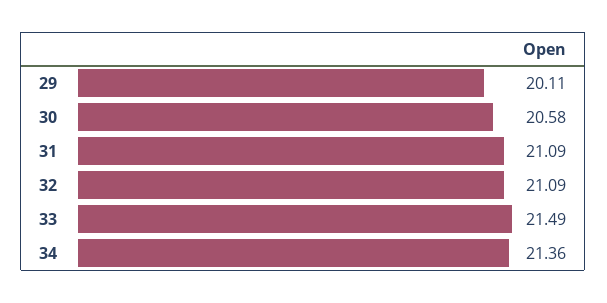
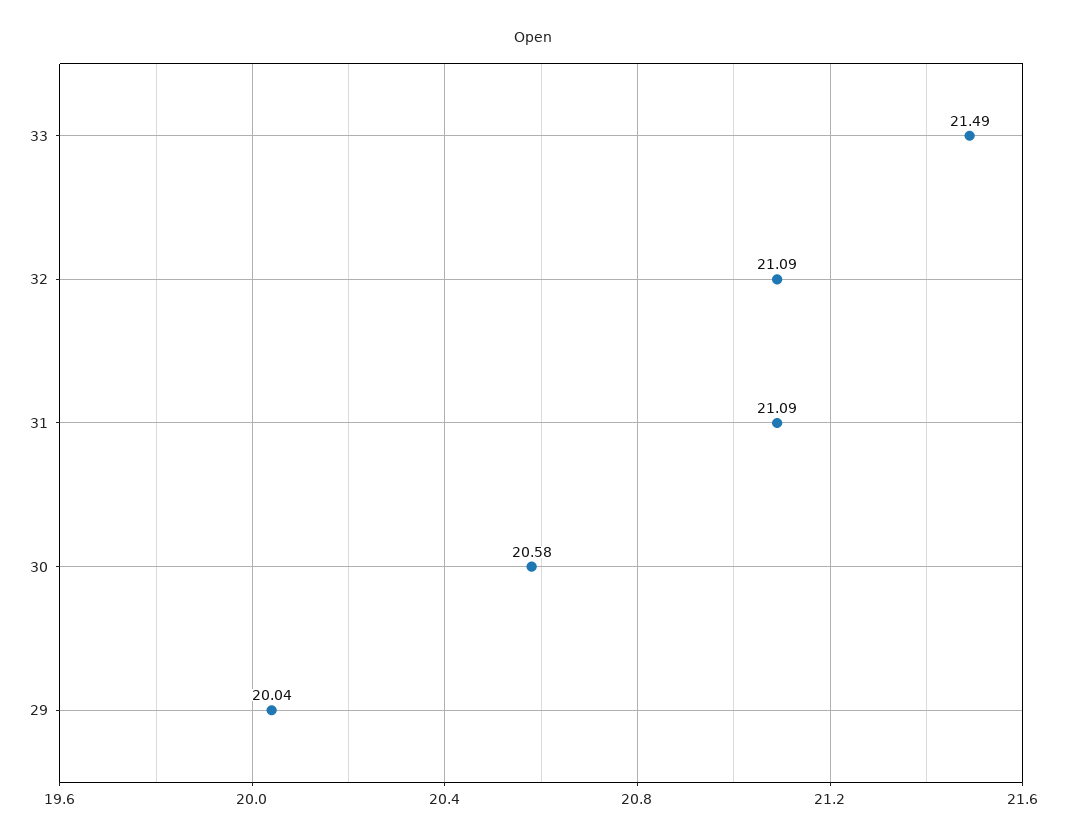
29: 20.11 -> 20.04
34: 21.36 -> none

